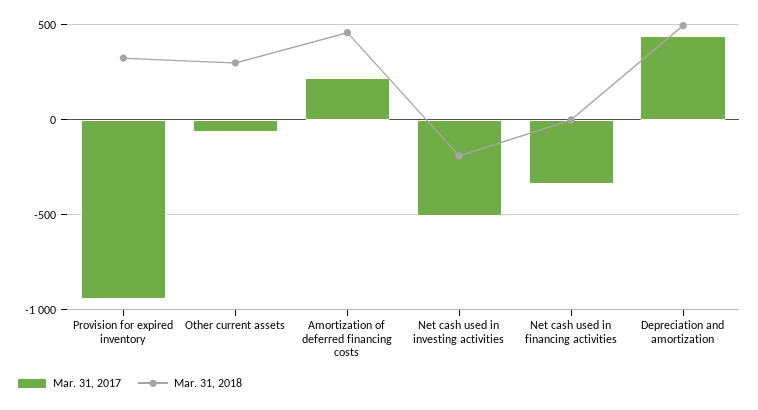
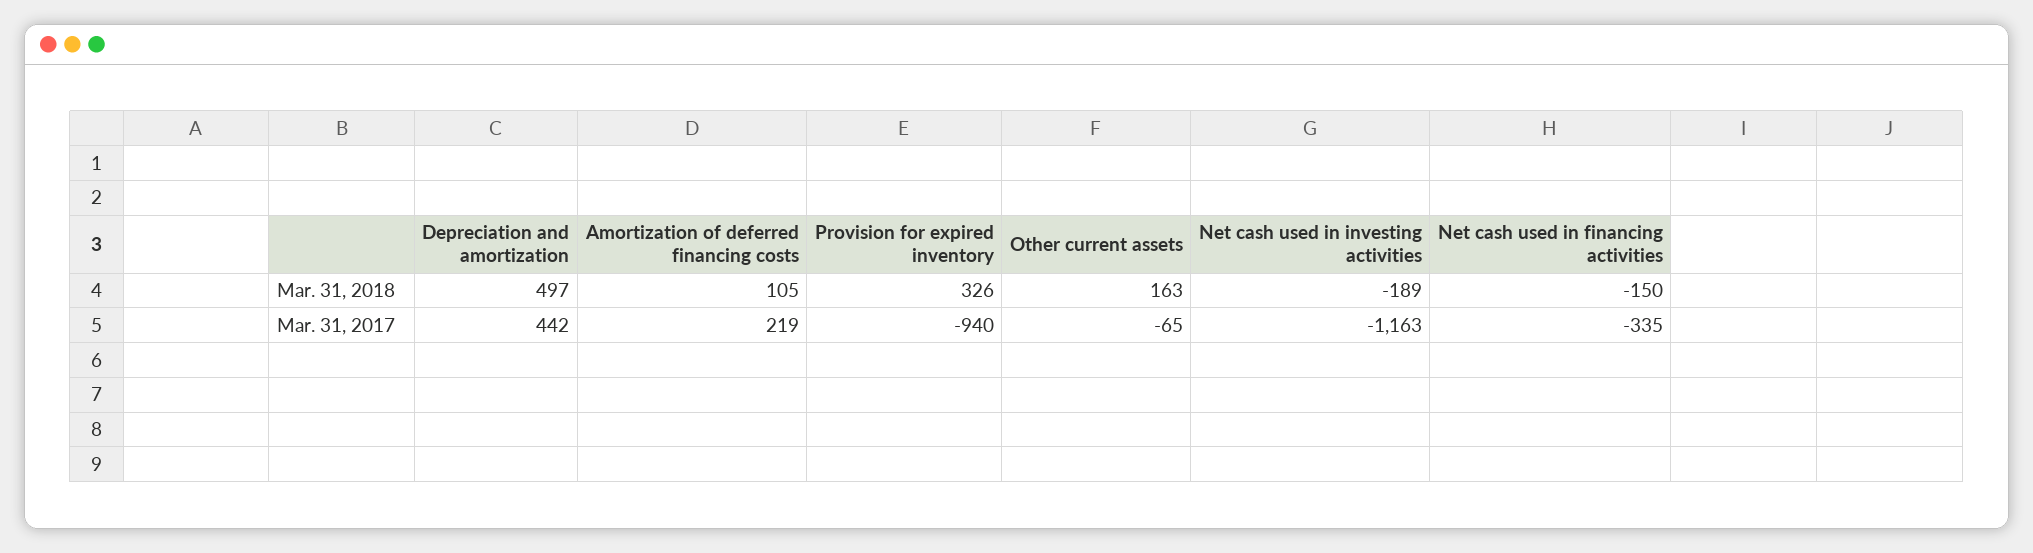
Mar. 31, 2018, Other current assets: 300 -> 163
Mar. 31, 2018, Amortization of deferred financing costs: 450 -> 105
Mar. 31, 2017, Net cash used in investing activities: -500 -> -1163
Mar. 31, 2018, Net cash used in financing activities: 0 -> -150

